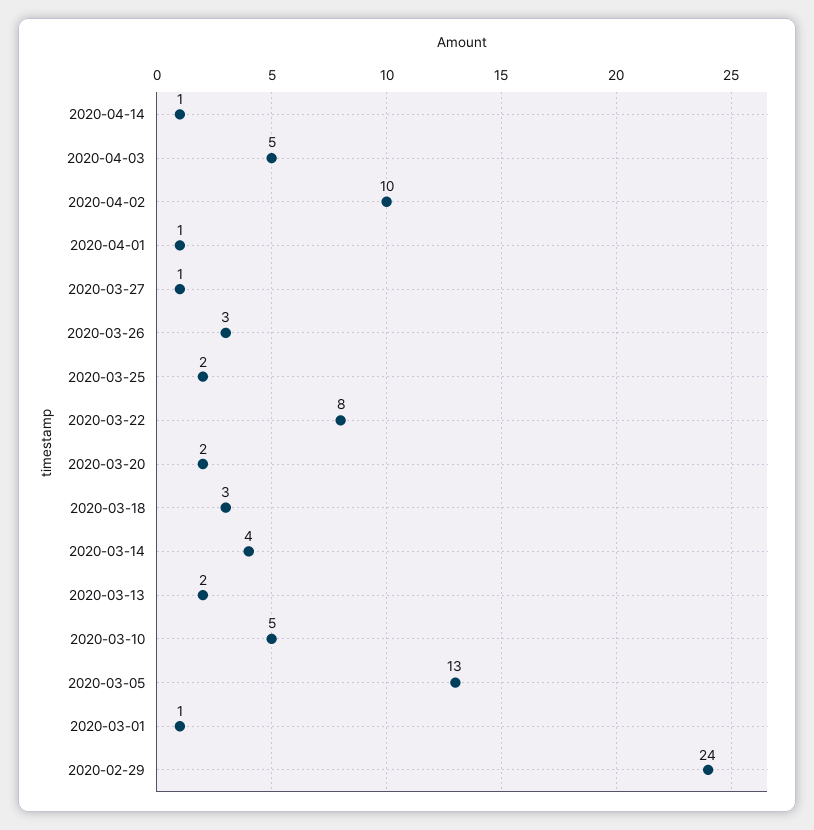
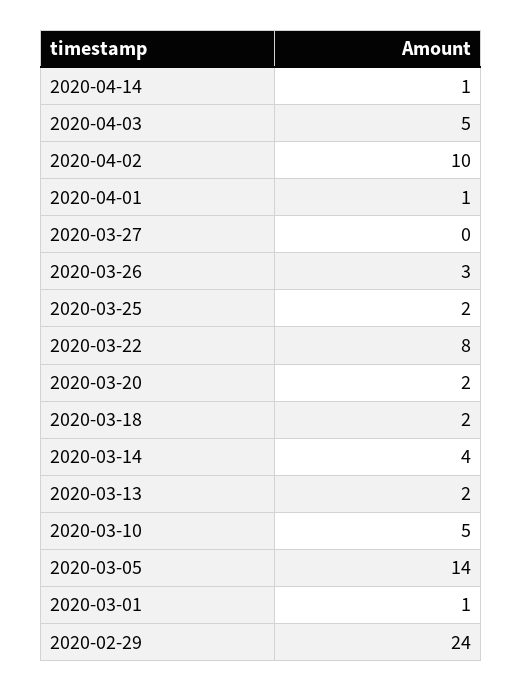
2020-03-27: 1 -> 0
2020-03-18: 3 -> 2
2020-03-05: 13 -> 14

